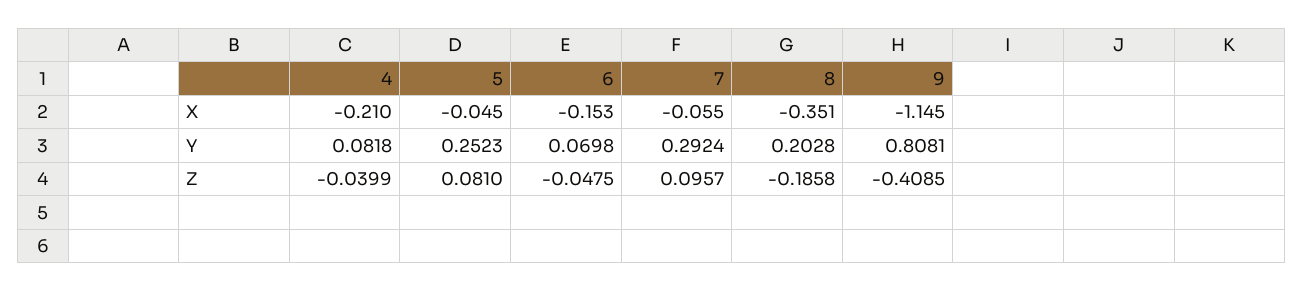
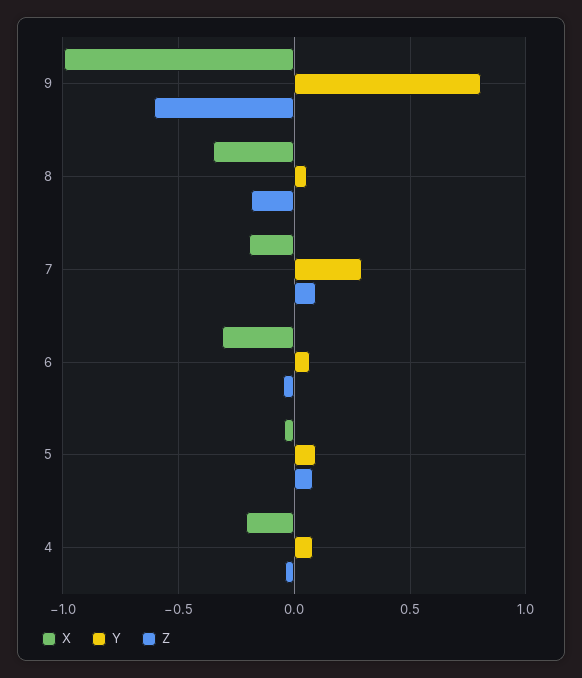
X, 6: -0.153 -> -0.3
X, 7: -0.055 -> -0.2
X, 9: -1.145 -> -1
Y, 5: 0.2523 -> 0.1
Y, 8: 0.2028 -> 0.05
Z, 9: -0.4085 -> -0.6

